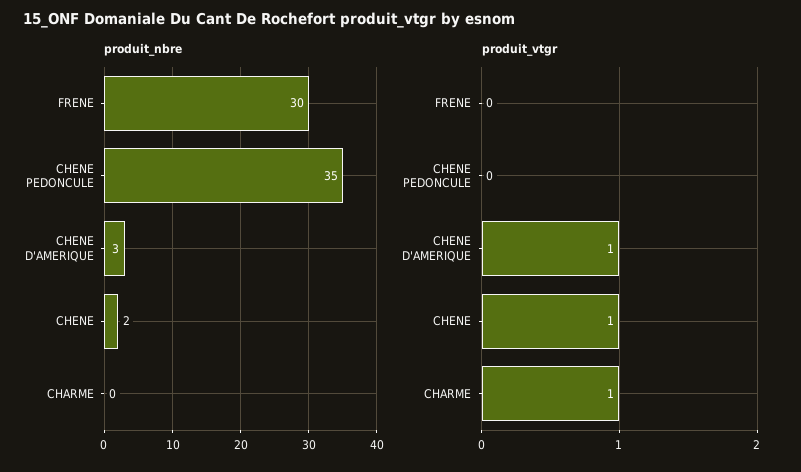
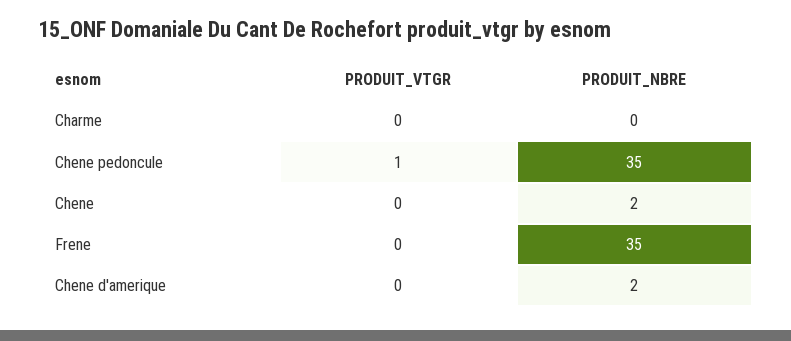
produit_nbre, FRENE: 30 -> 35
produit_nbre, CHENE D'AMERIQUE: 3 -> 2
produit_vtgr, CHENE PEDONCULE: 0 -> 1
produit_vtgr, CHENE D'AMERIQUE: 1 -> 0
produit_vtgr, CHENE: 1 -> 0
produit_vtgr, CHARME: 1 -> 0

